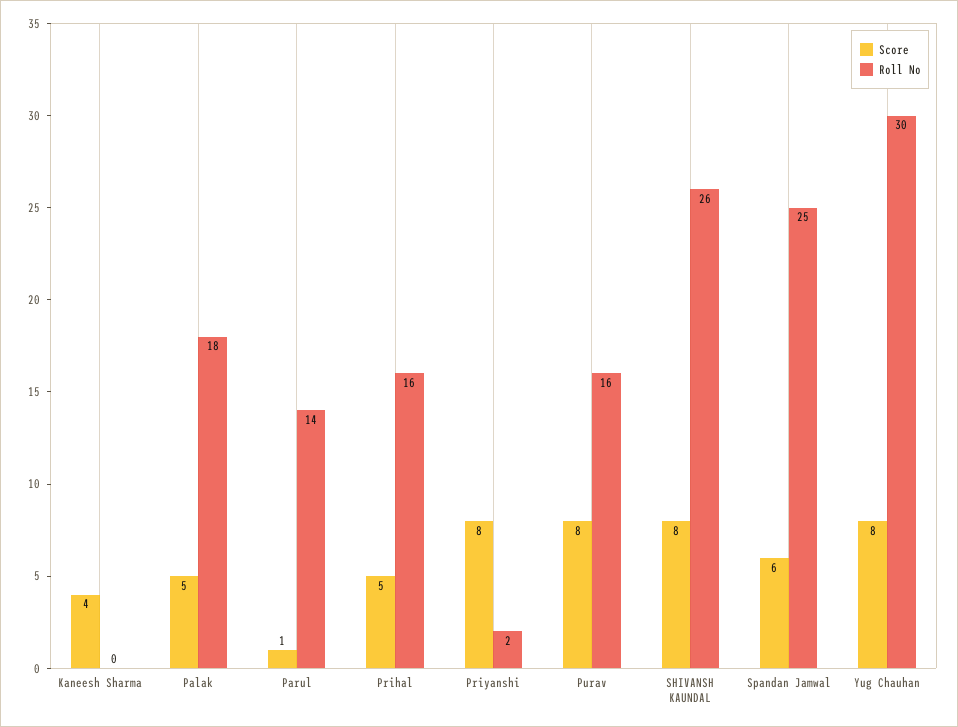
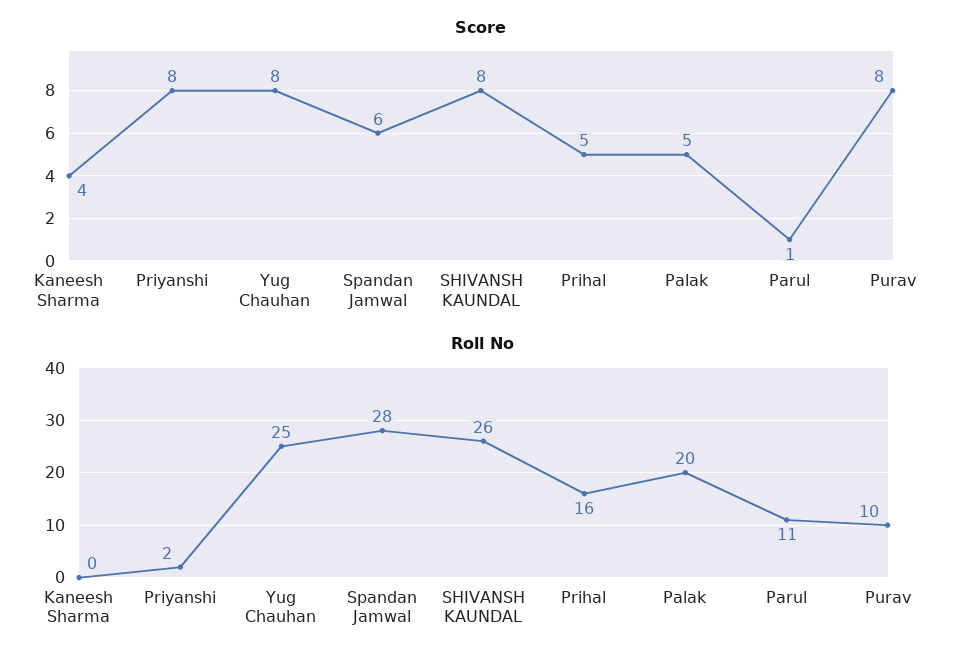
Roll No, Palak: 18 -> 20
Roll No, Parul: 14 -> 11
Roll No, Purav: 16 -> 10
Roll No, Spandan Jamwal: 25 -> 28
Roll No, Yug Chauhan: 30 -> 25

